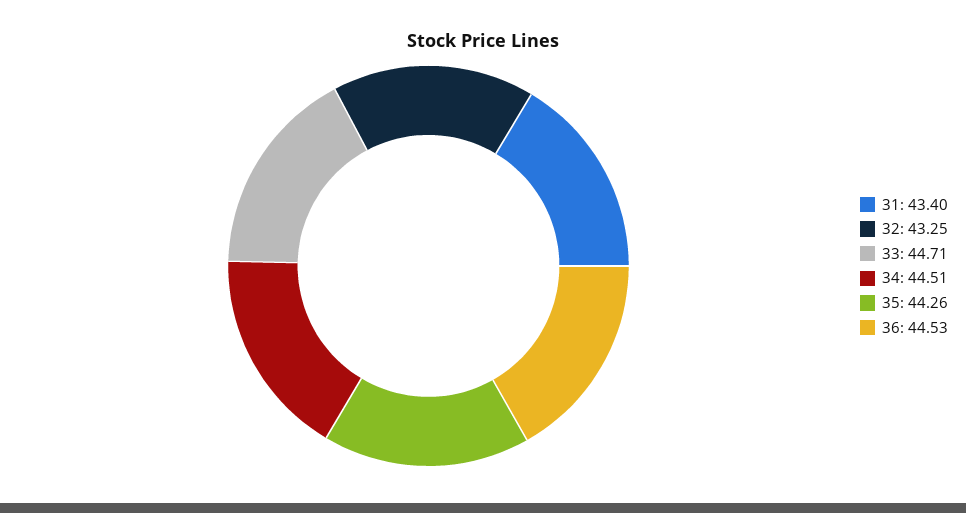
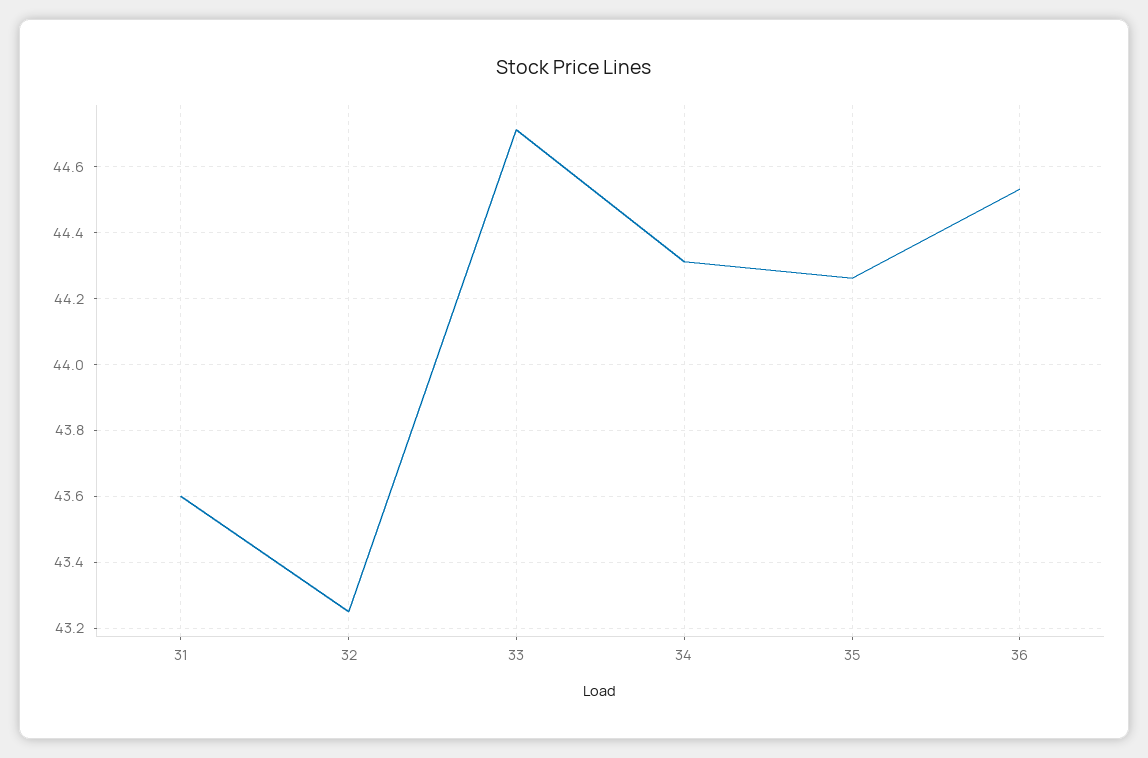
31: 43.4 -> 43.6
34: 44.51 -> 44.3

